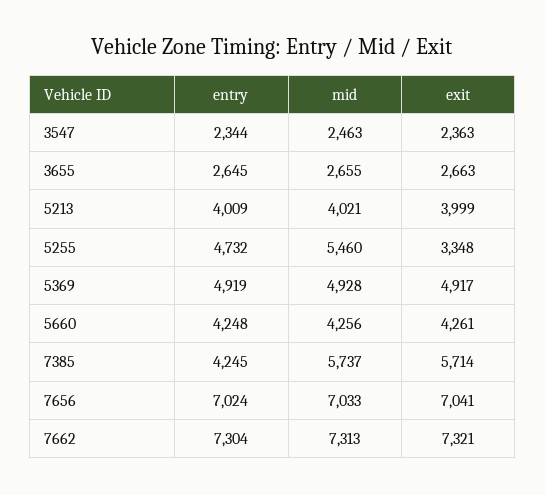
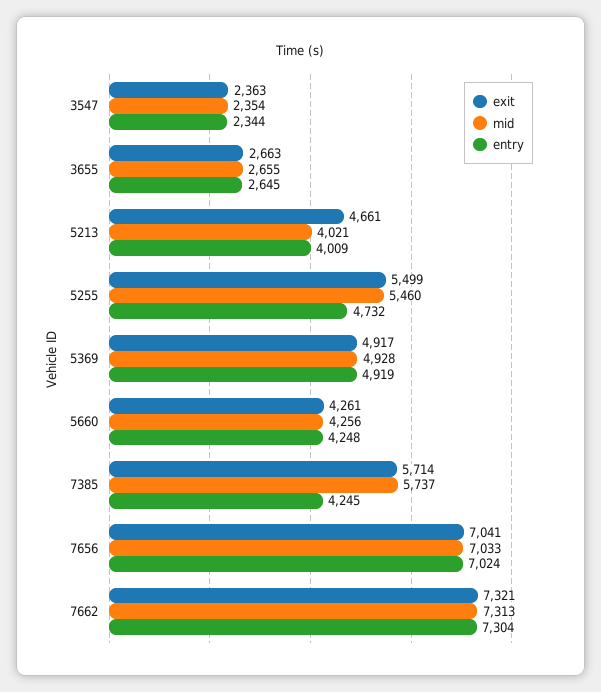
mid, 3547: 2463 -> 2354
exit, 5213: 3999 -> 4661
exit, 5255: 3348 -> 5499

